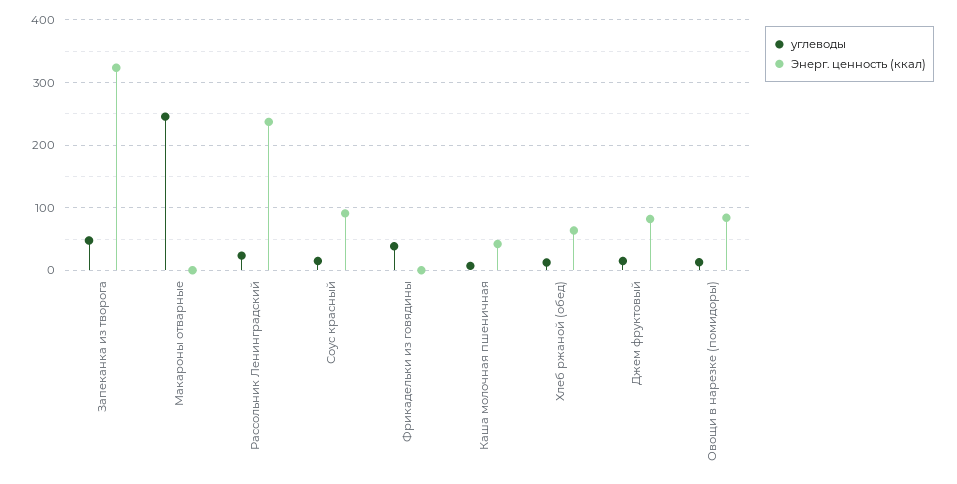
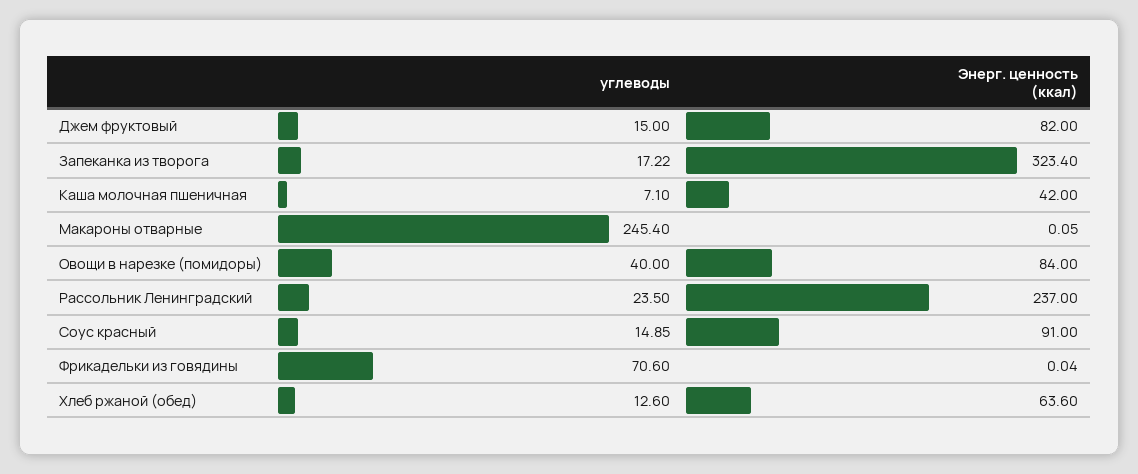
углеводы, Запеканка из творога: 50 -> 17.22
углеводы, Фрикадельки из говядины: 40 -> 70.6
углеводы, Овощи в нарезке (помидоры): 10 -> 40

